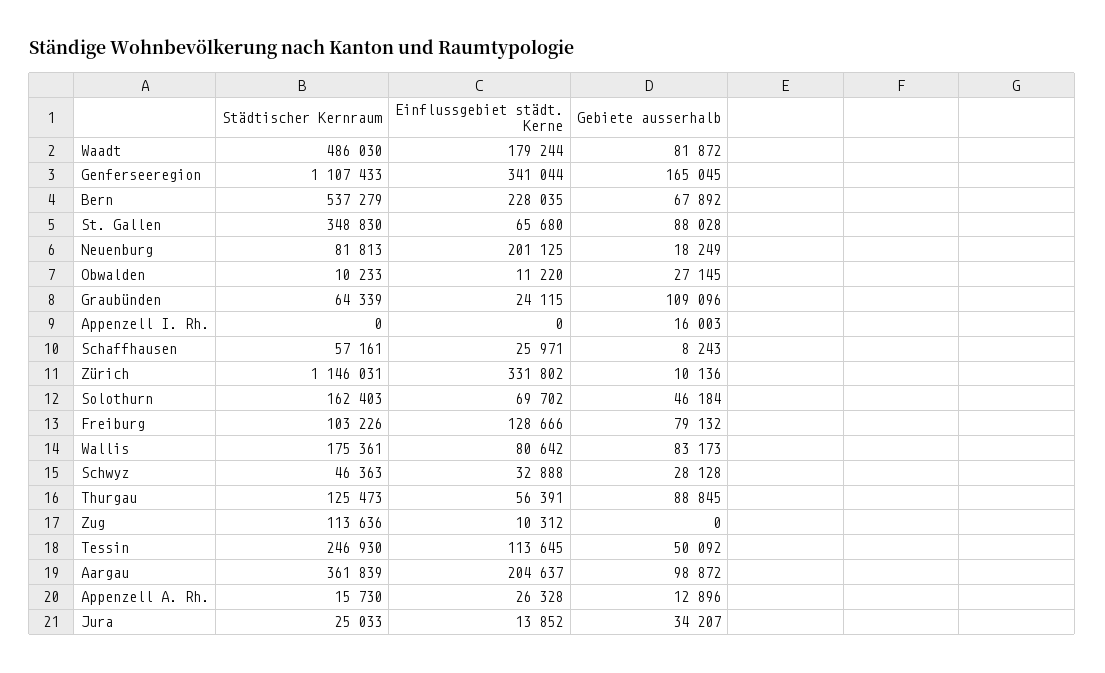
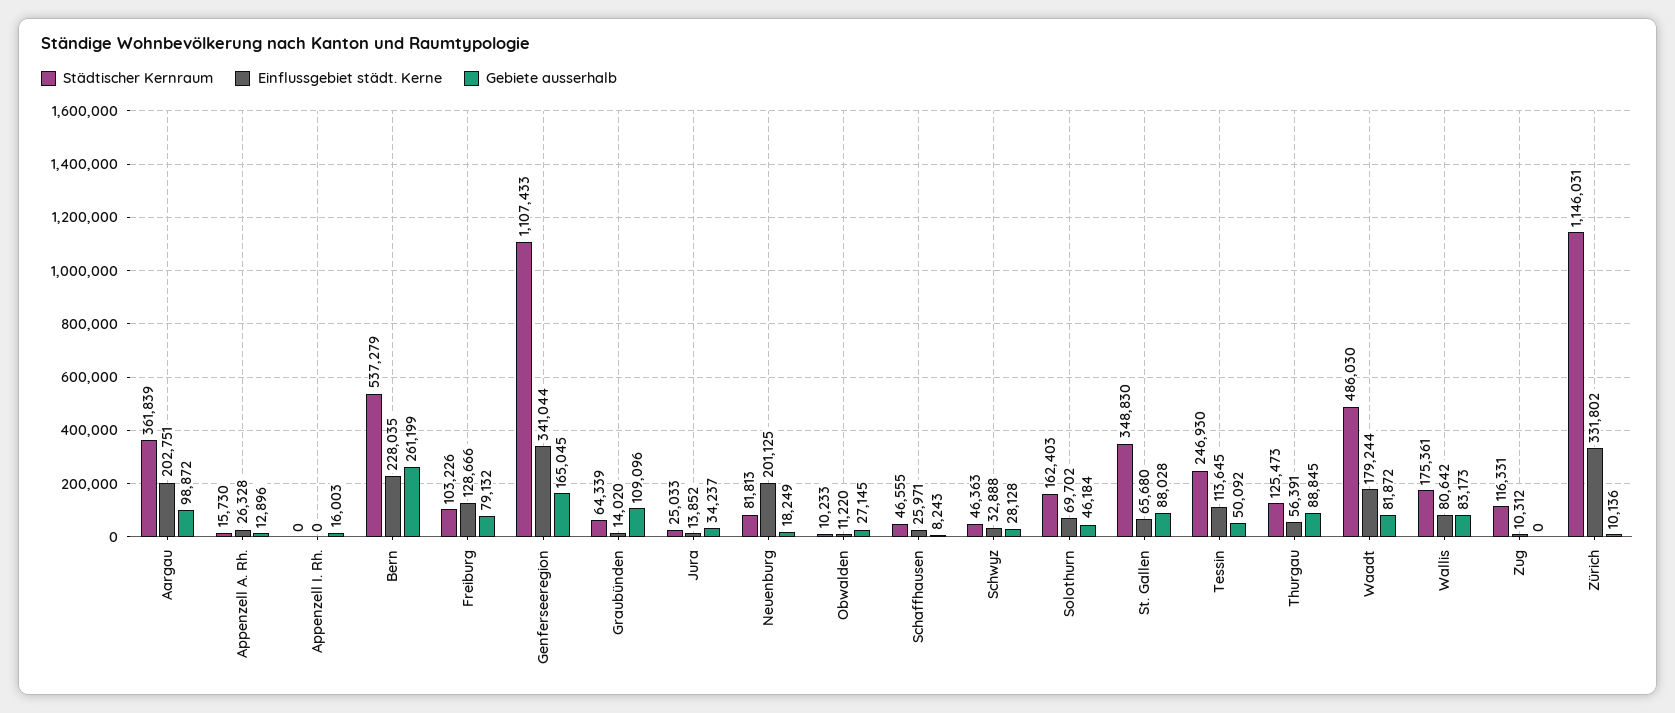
Gebiete ausserhalb, Bern: 67892 -> 261199
Einflussgebiet städt. Kerne, Graubünden: 24115 -> 14020
Städtischer Kernraum, Schaffhausen: 57161 -> 46555
Städtischer Kernraum, Zug: 113636 -> 116331
Einflussgebiet städt. Kerne, Aargau: 204637 -> 202751
Gebiete ausserhalb, Jura: 34207 -> 34237

